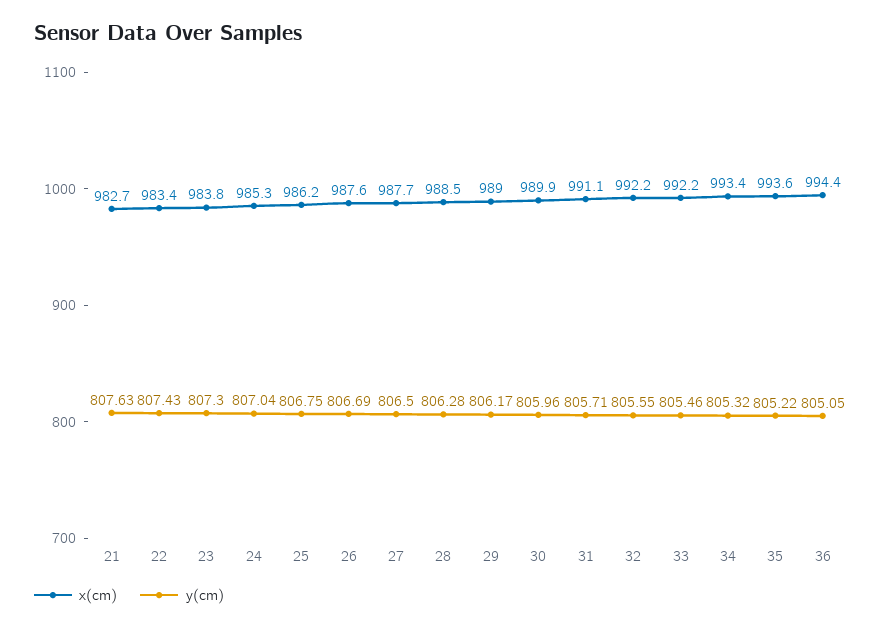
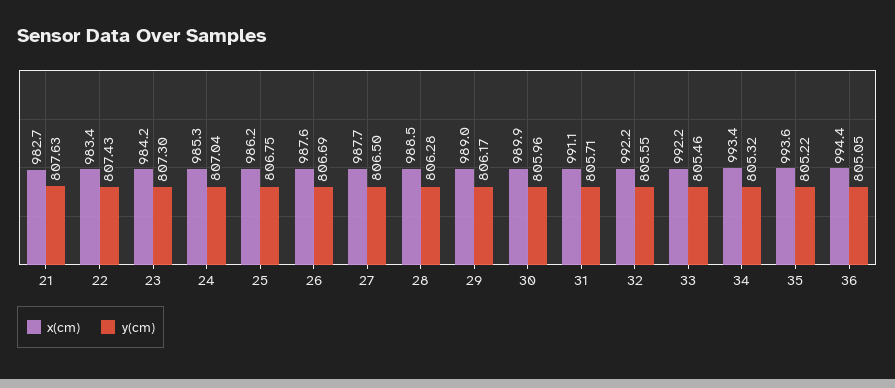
x(cm), 23: 983.8 -> 984.2

